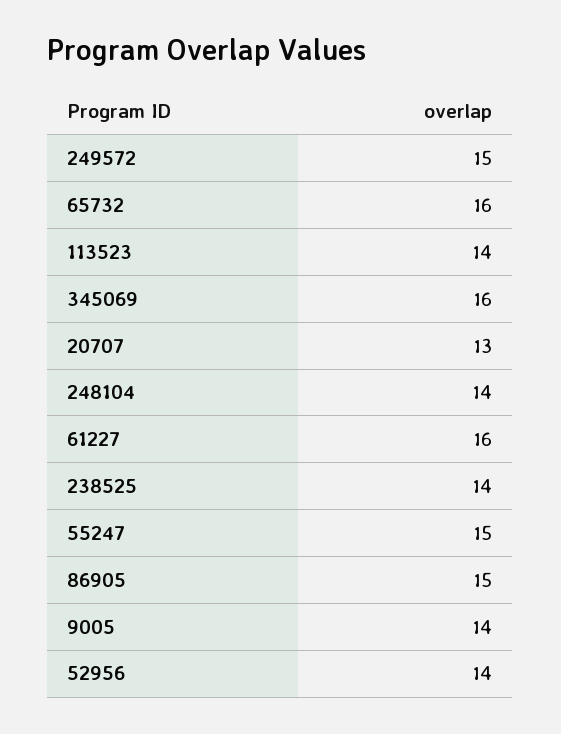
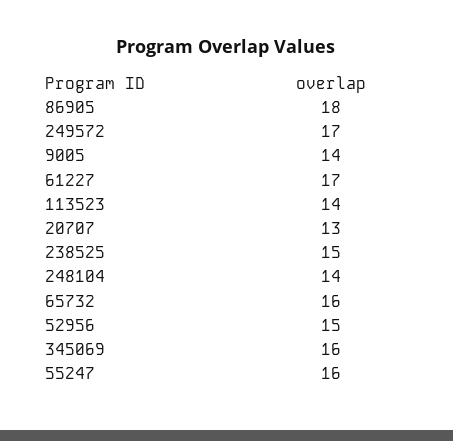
249572: 15 -> 17
61227: 16 -> 17
238525: 14 -> 15
55247: 15 -> 16
86905: 15 -> 18
52956: 14 -> 15

